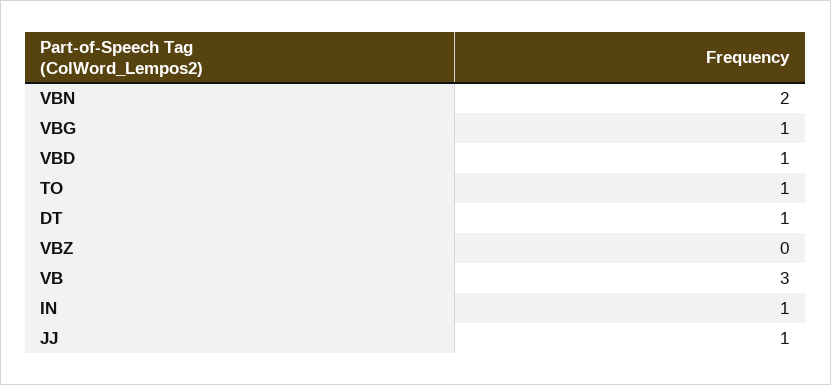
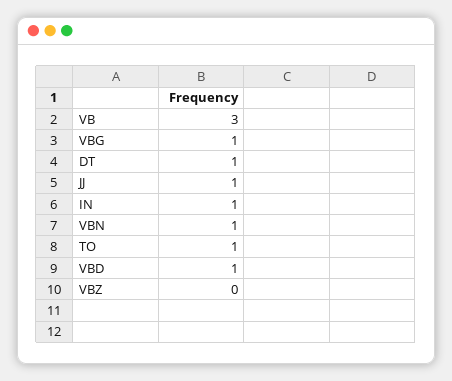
VBN: 2 -> 1

